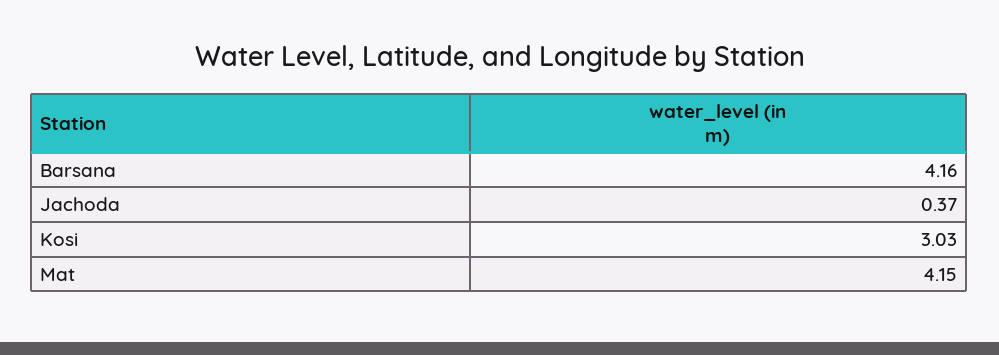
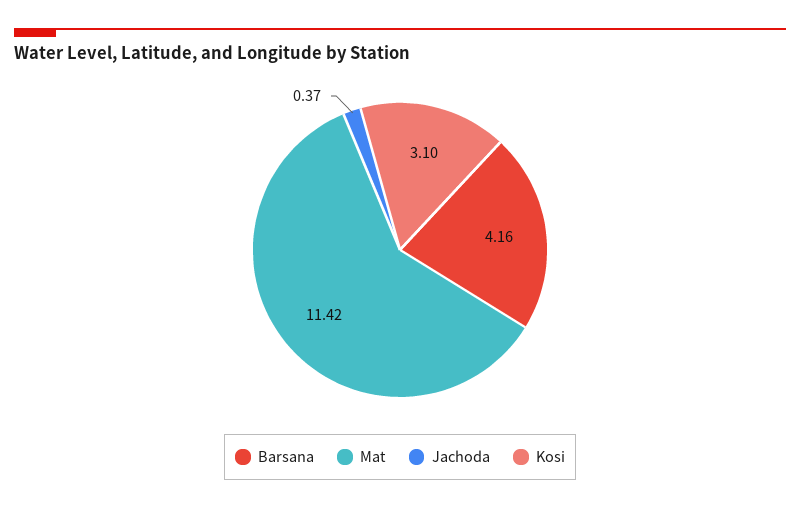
Kosi: 3.03 -> 3.1
Mat: 4.15 -> 11.42

